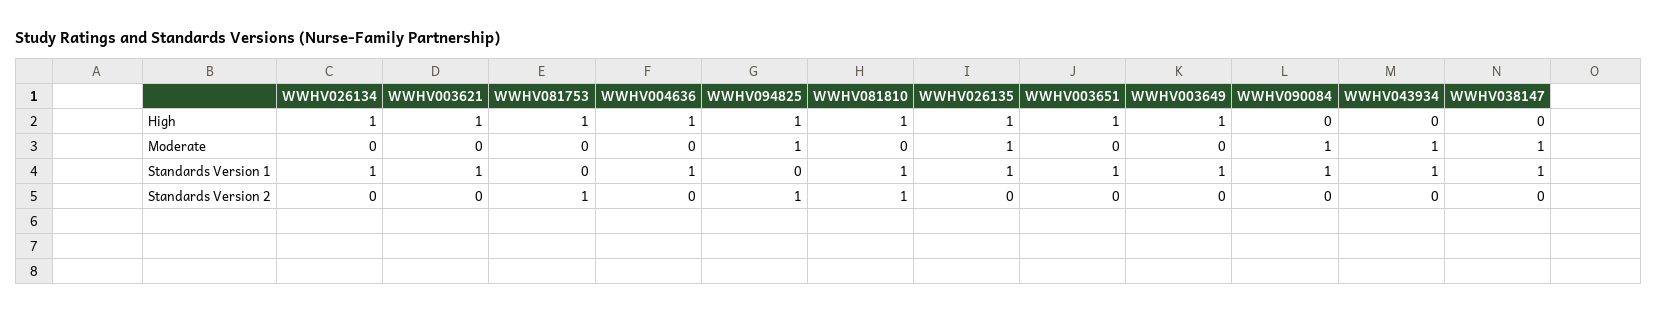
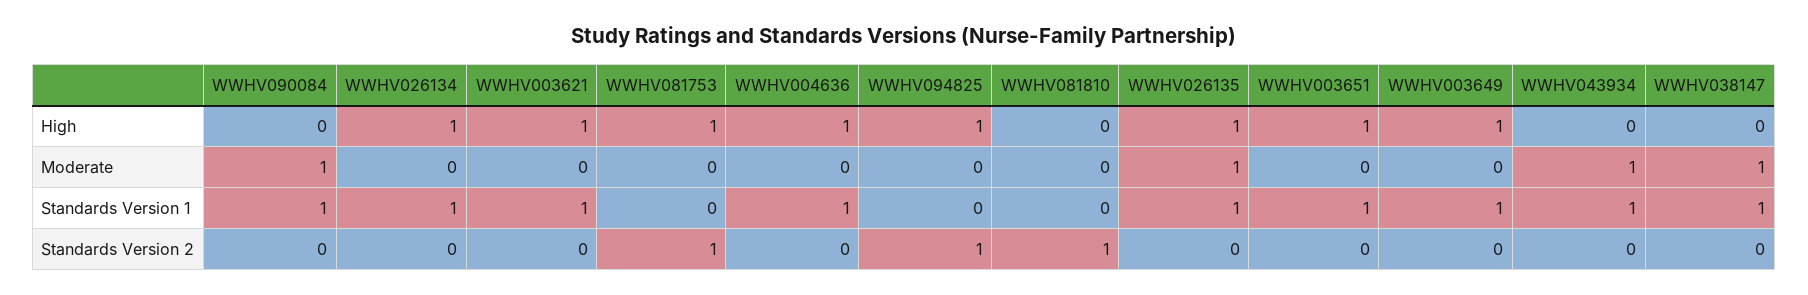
WWHV081810, High: 1 -> 0
WWHV094825, Moderate: 1 -> 0
WWHV081810, Standards Version 1: 1 -> 0

